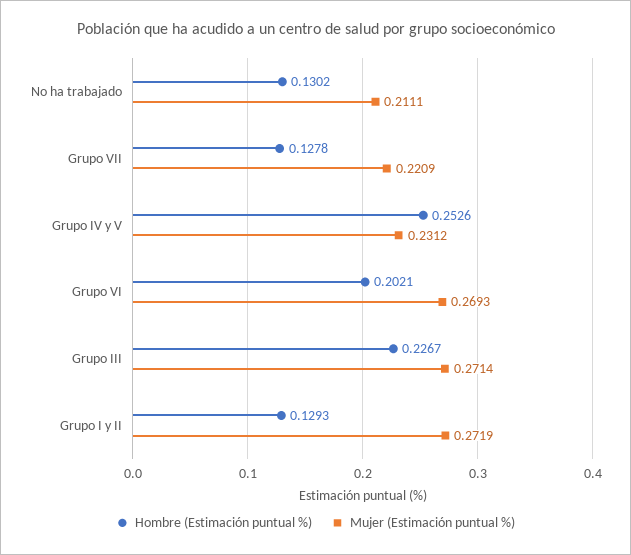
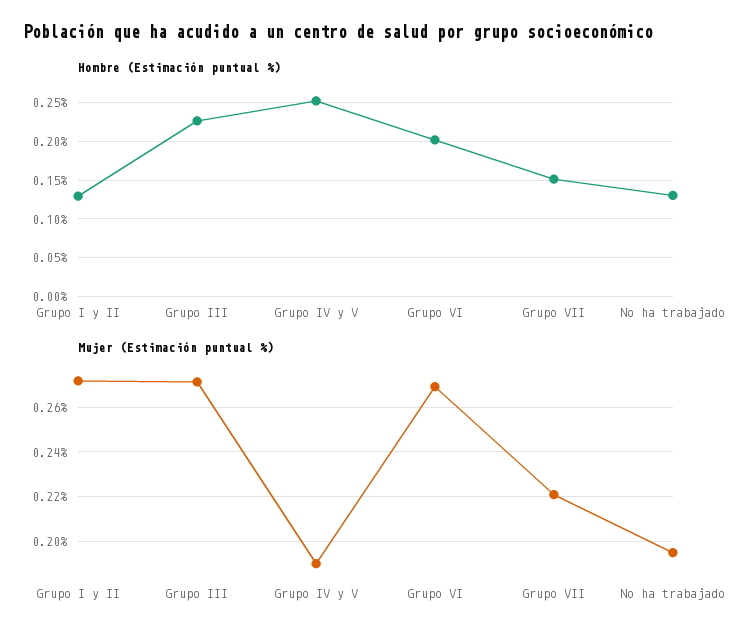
Mujer (Estimación puntual %), No ha trabajado: 0.2111 -> 0.195
Hombre (Estimación puntual %), Grupo VII: 0.1278 -> 0.15
Mujer (Estimación puntual %), Grupo IV y V: 0.2312 -> 0.19

